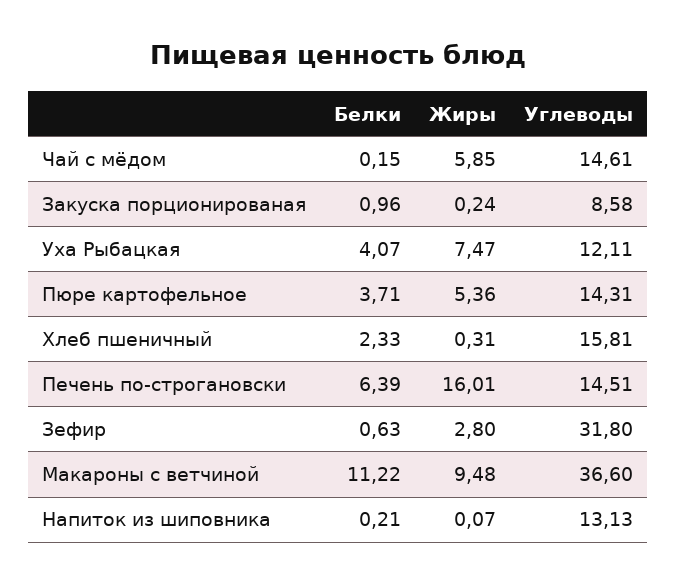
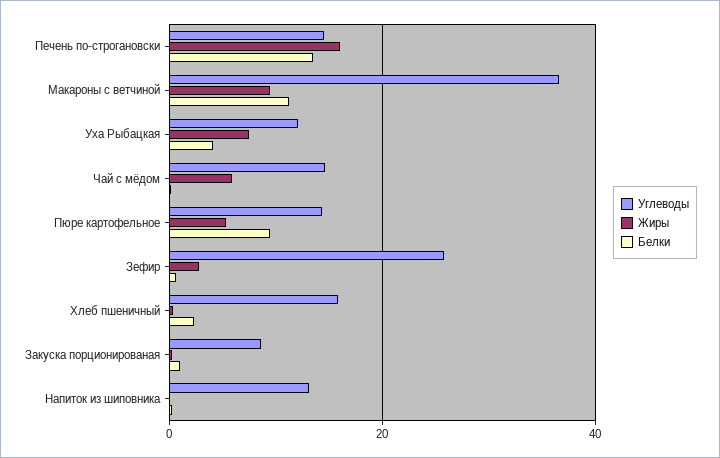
Белки, Пюре картофельное: 3.71 -> 10
Белки, Печень по-строгановски: 6.39 -> 14
Углеводы, Зефир: 31.8 -> 26

